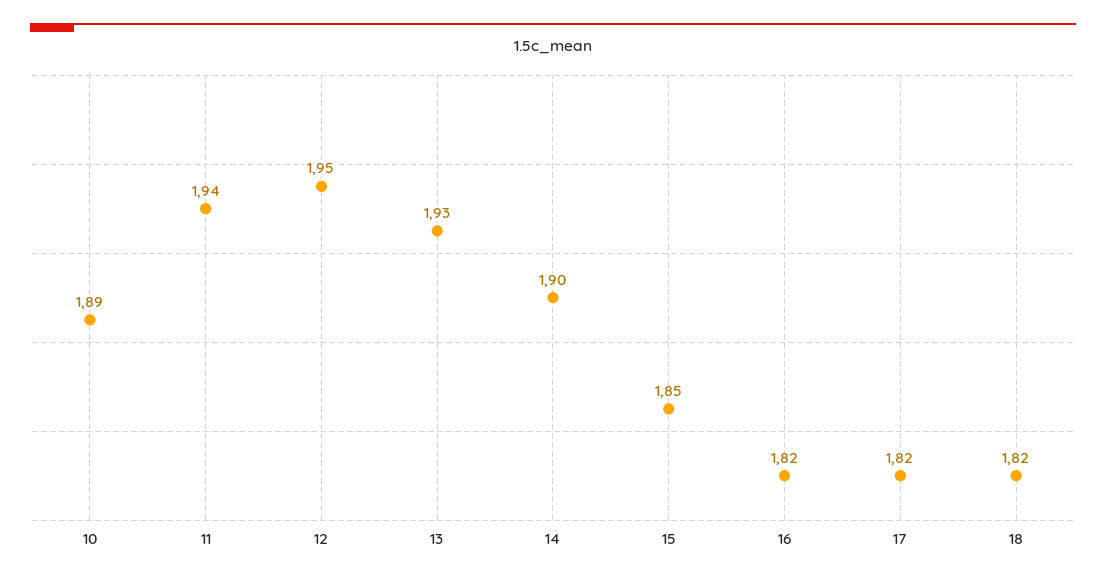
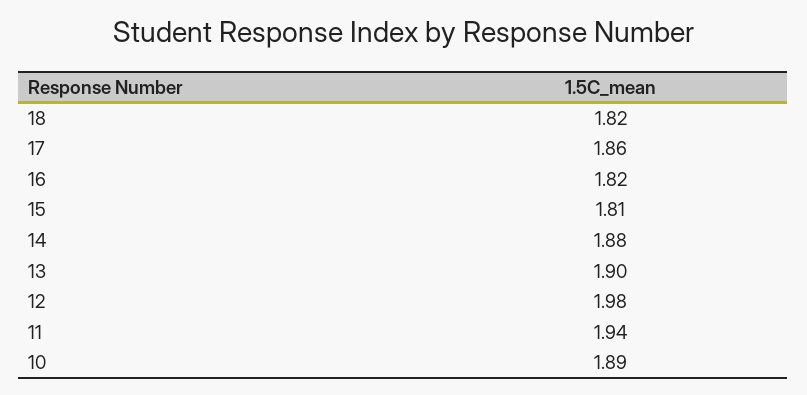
12: 1.95 -> 1.98
13: 1.93 -> 1.9
14: 1.9 -> 1.88
15: 1.85 -> 1.81
17: 1.82 -> 1.86

